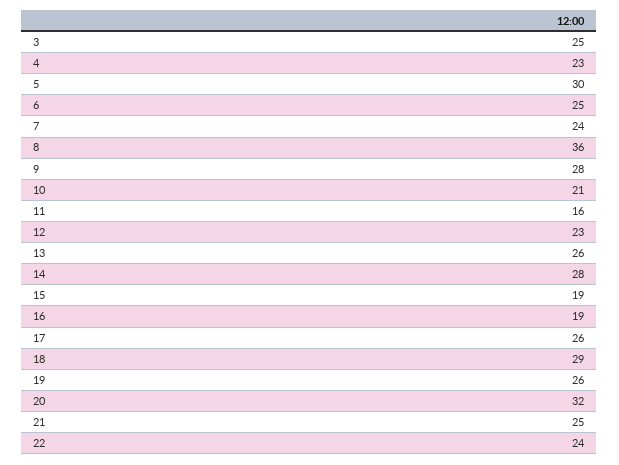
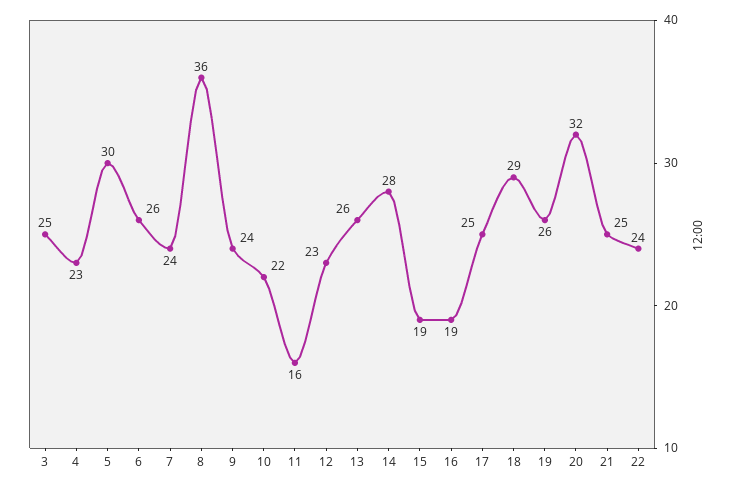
6: 25 -> 26
9: 28 -> 24
10: 21 -> 22
17: 26 -> 25

